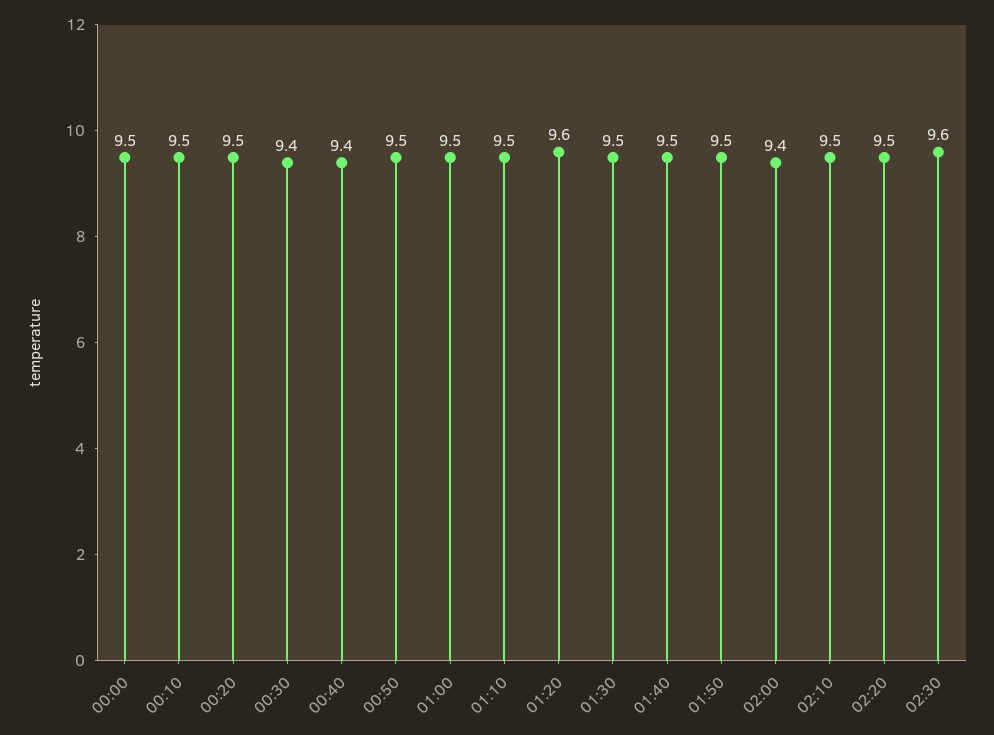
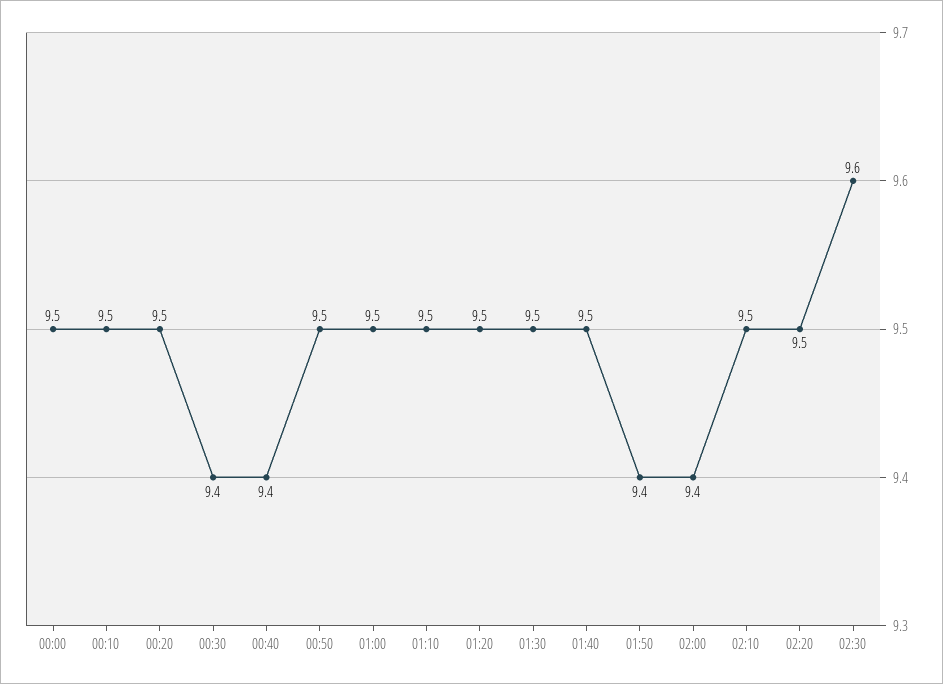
01:20: 9.6 -> 9.5
01:50: 9.5 -> 9.4

